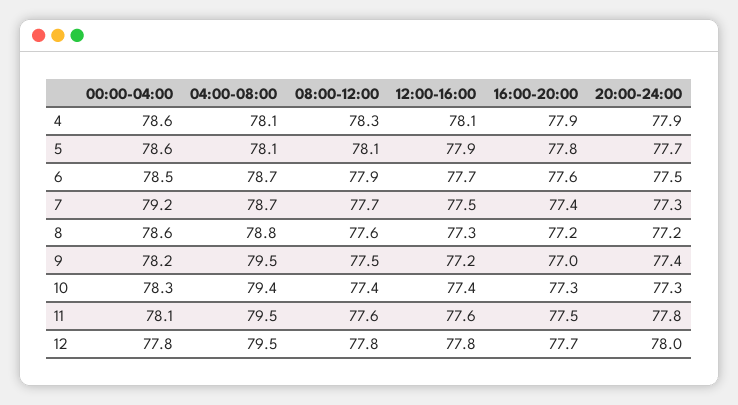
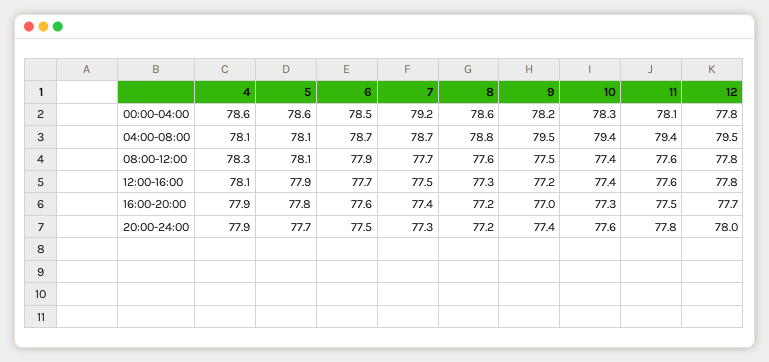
20:00-24:00, 10: 77.3 -> 77.6
04:00-08:00, 11: 79.5 -> 79.4

